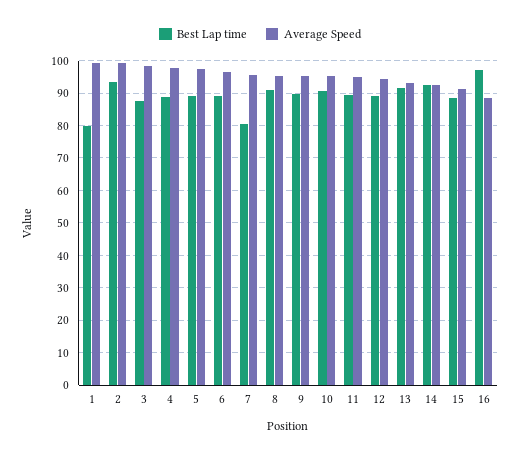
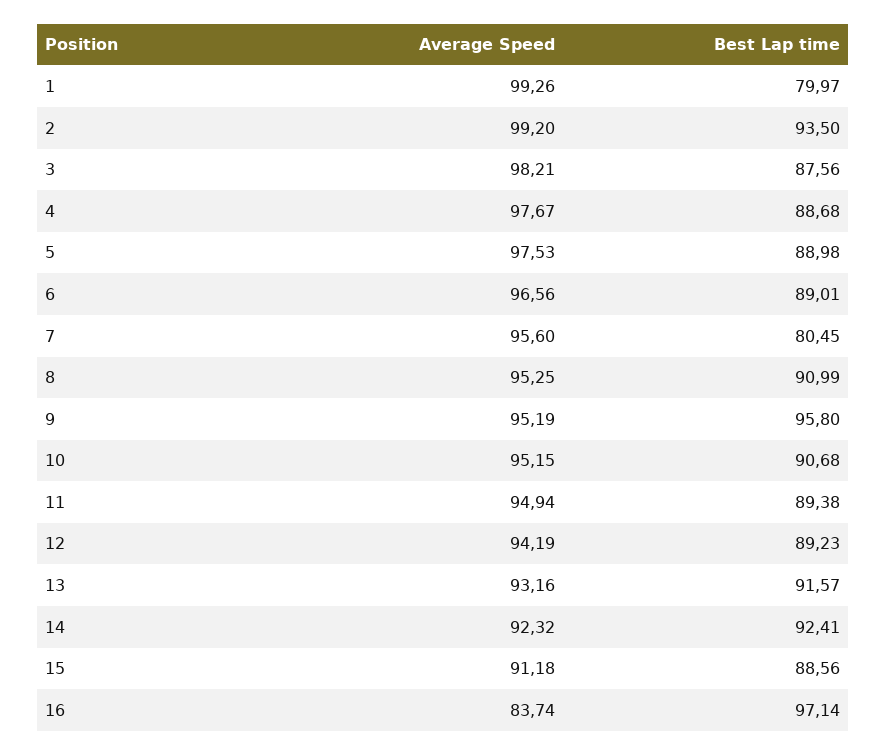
Best Lap time, 9: 90 -> 95.8
Average Speed, 16: 88 -> 83.74

